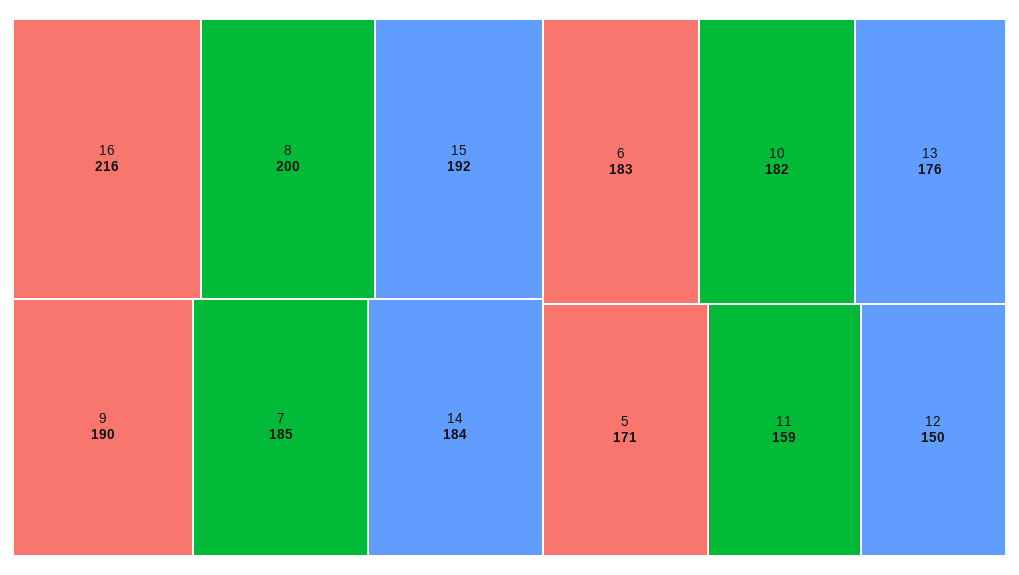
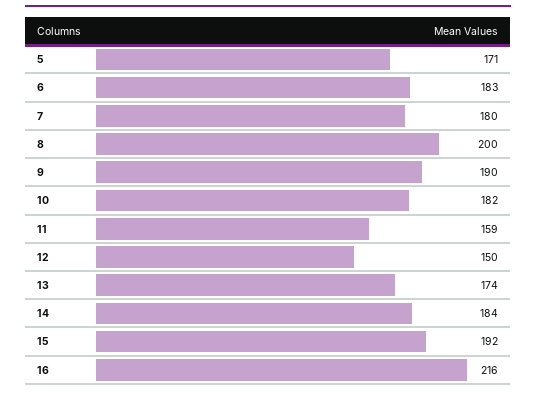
7: 185 -> 180
13: 176 -> 174

